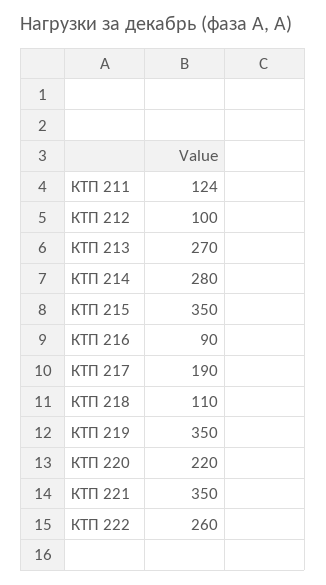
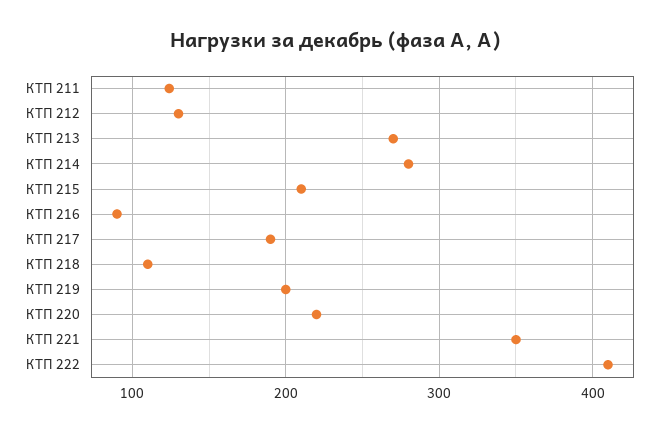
КТП 212: 100 -> 130
КТП 215: 350 -> 210
КТП 219: 350 -> 200
КТП 222: 260 -> 410

